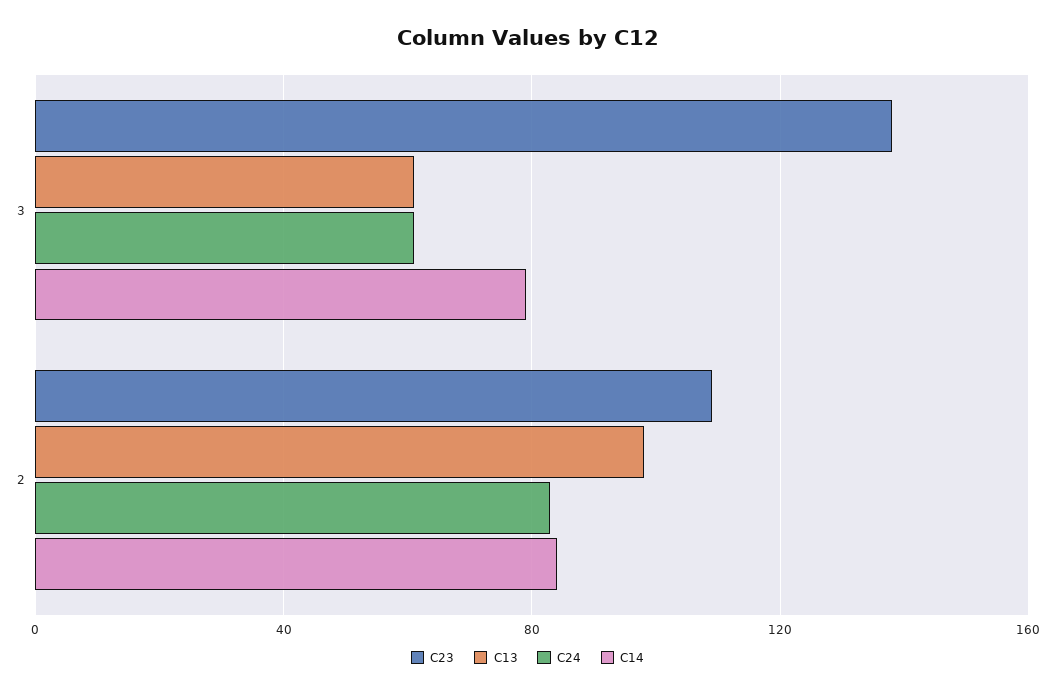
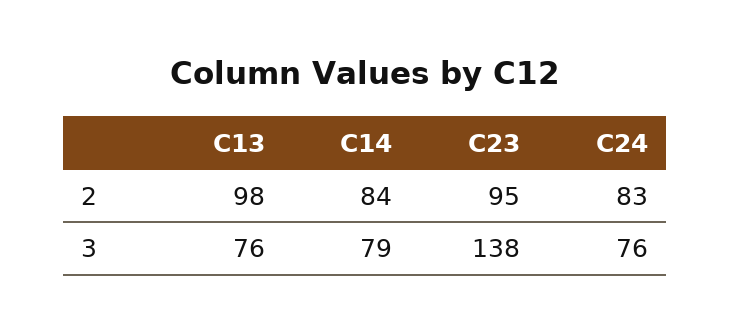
C13, 3: 60 -> 76
C24, 3: 60 -> 76
C23, 2: 110 -> 95

